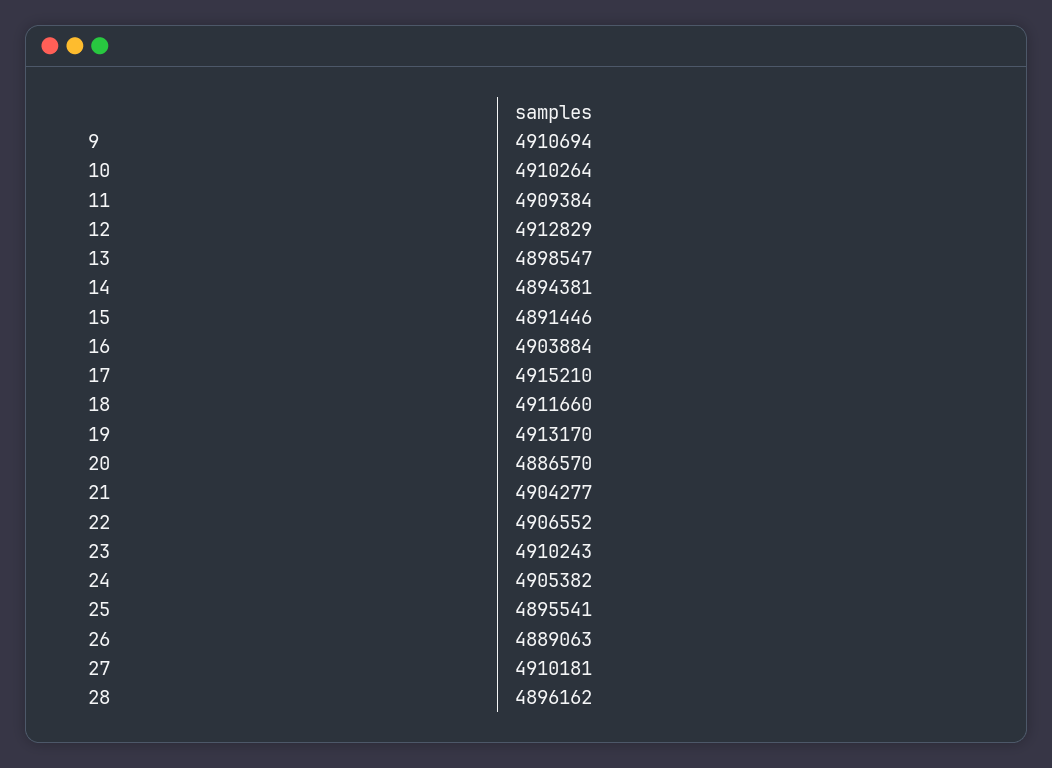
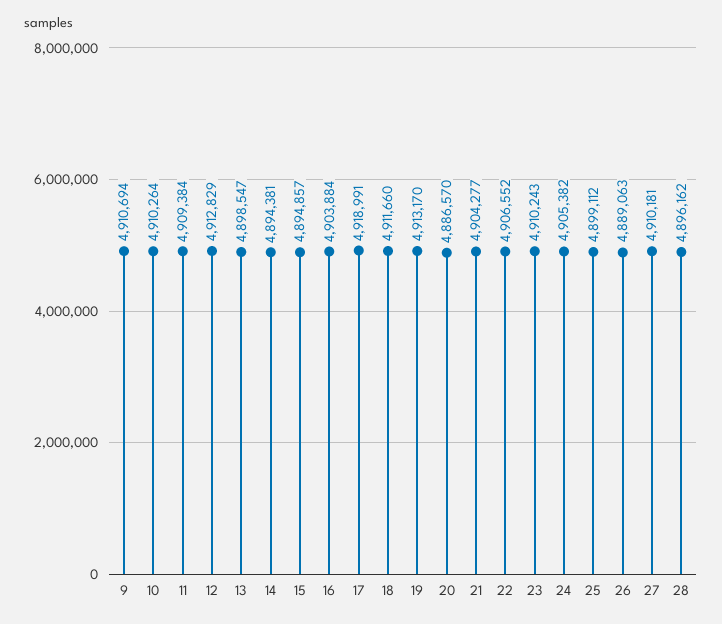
15: 4891446 -> 4894857
17: 4915210 -> 4918991
25: 4895541 -> 4899112

